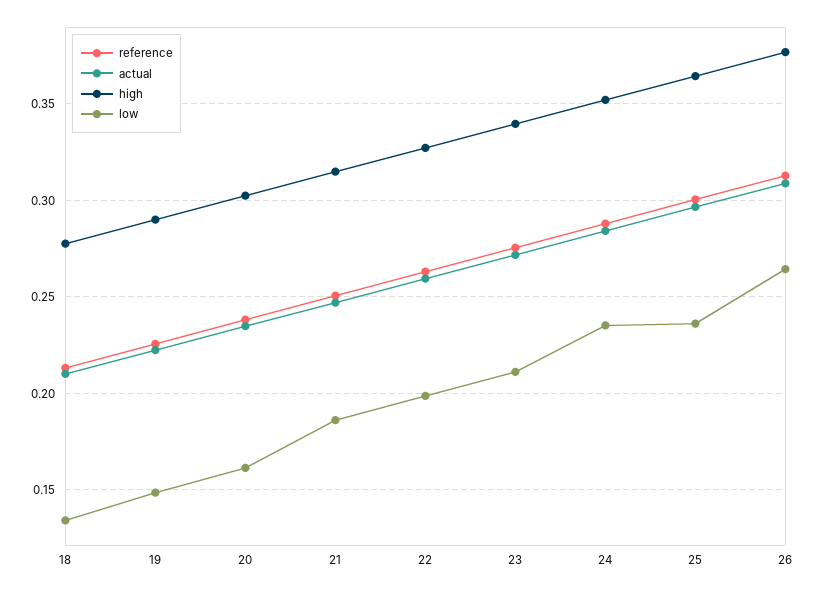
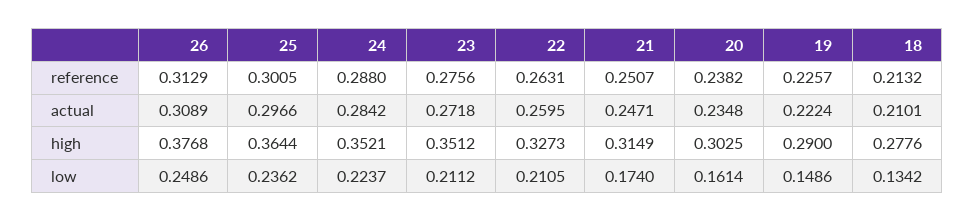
low, 21: 0.185 -> 0.174
low, 22: 0.2 -> 0.2105
high, 23: 0.34 -> 0.3512
low, 24: 0.235 -> 0.2237
low, 26: 0.265 -> 0.2486

